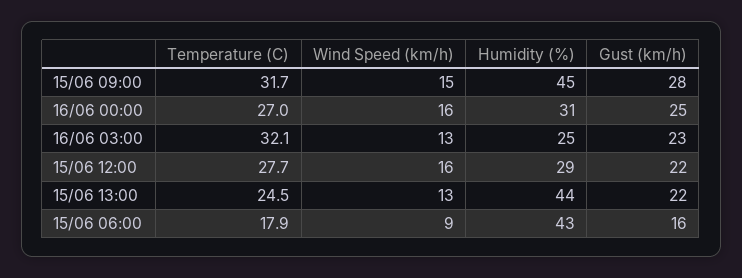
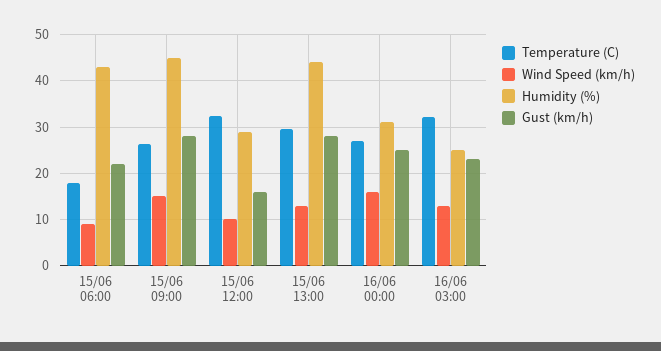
Temperature (C), 15/06 09:00: 31.7 -> 26
Temperature (C), 15/06 12:00: 27.7 -> 32
Wind Speed (km/h), 15/06 12:00: 16 -> 10
Gust (km/h), 15/06 12:00: 22 -> 16
Temperature (C), 15/06 13:00: 24.5 -> 30
Gust (km/h), 15/06 13:00: 22 -> 28
Gust (km/h), 15/06 06:00: 16 -> 22

